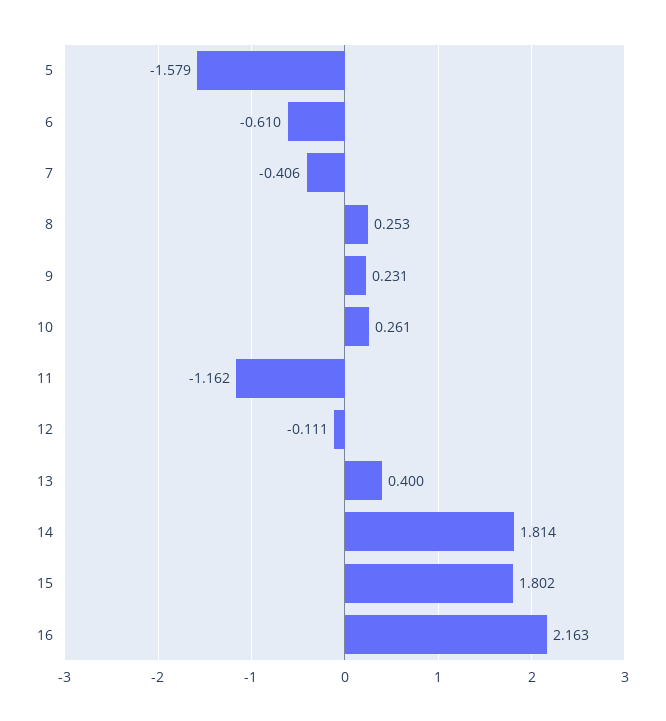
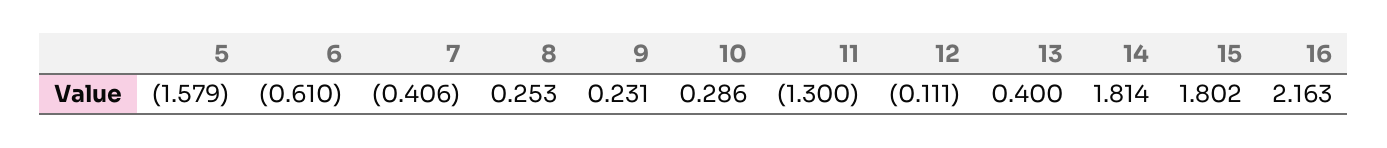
10: 0.261 -> 0.286
11: -1.162 -> -1.3

